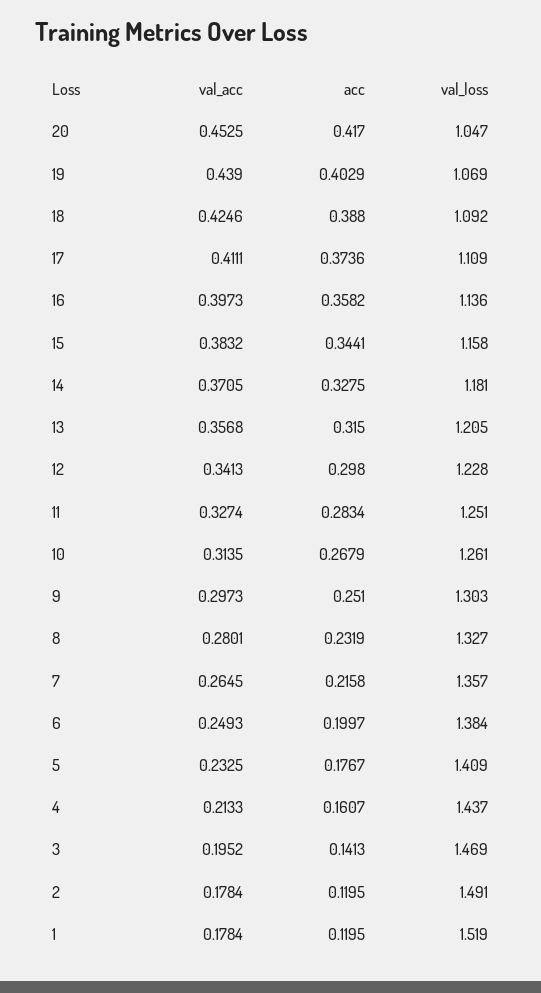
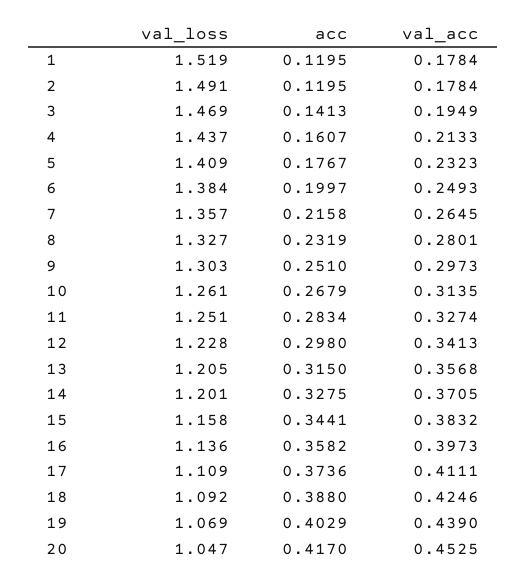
val_loss, 14: 1.181 -> 1.201
val_acc, 5: 0.2325 -> 0.2323
val_acc, 3: 0.1952 -> 0.1949

